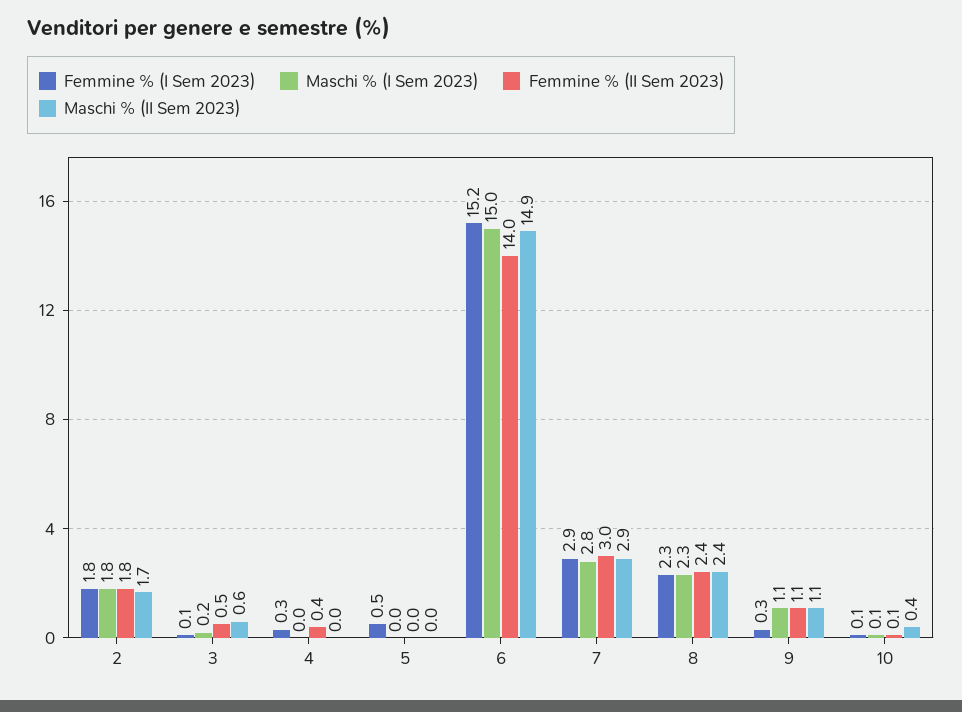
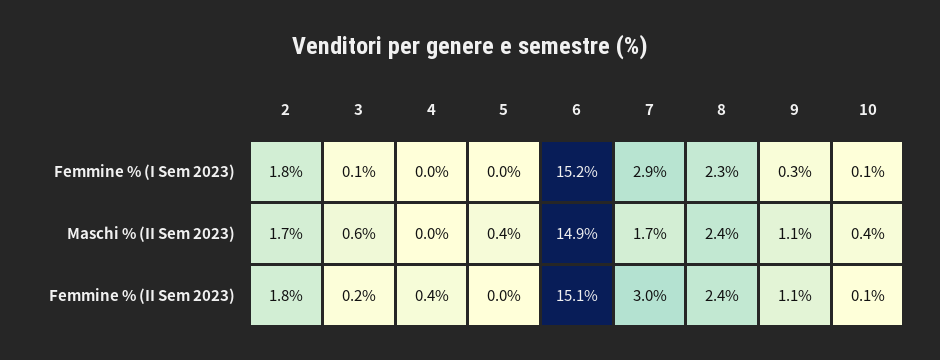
Maschi % (I Sem 2023), 2: 1.8 -> none
Maschi % (I Sem 2023), 3: 0.2 -> none
Femmine % (II Sem 2023), 3: 0.5 -> 0.2
Femmine % (I Sem 2023), 4: 0.3 -> 0
Maschi % (I Sem 2023), 4: 0 -> none
Femmine % (I Sem 2023), 5: 0.5 -> 0
Maschi % (I Sem 2023), 5: 0 -> none
Maschi % (II Sem 2023), 5: 0 -> 0.4
Maschi % (I Sem 2023), 6: 15 -> none
Femmine % (II Sem 2023), 6: 14 -> 15.1
Maschi % (I Sem 2023), 7: 2.8 -> none
Maschi % (II Sem 2023), 7: 2.9 -> 1.7
Maschi % (I Sem 2023), 8: 2.3 -> none
Maschi % (I Sem 2023), 9: 1.1 -> none
Maschi % (I Sem 2023), 10: 0.1 -> none

